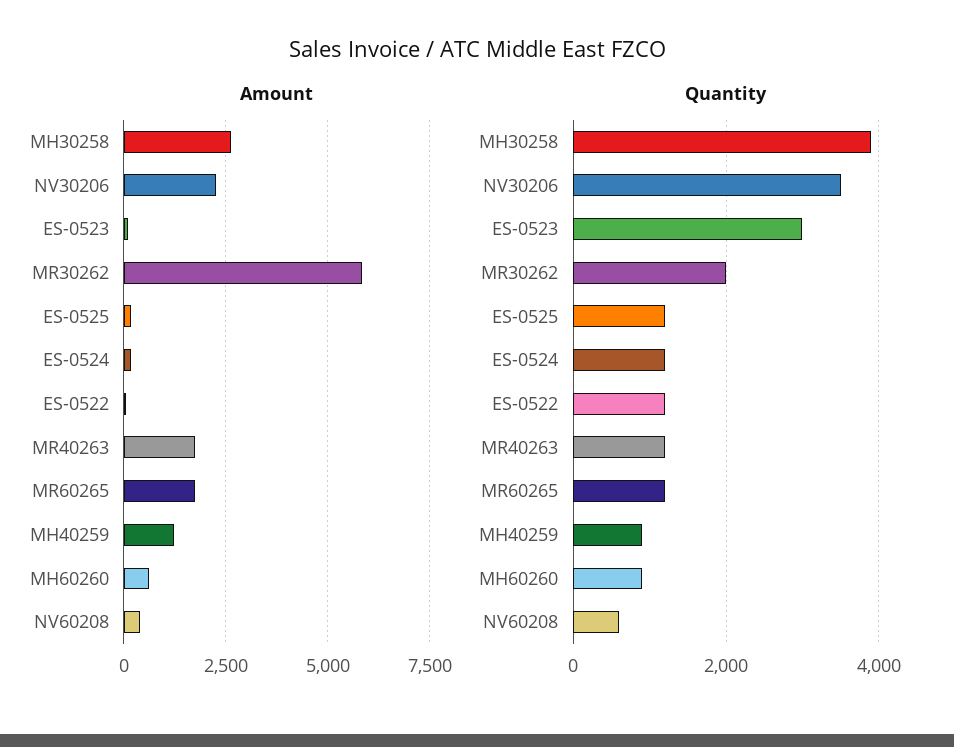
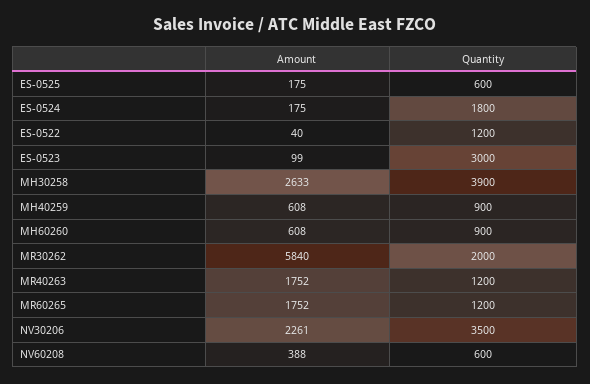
Amount, MH40259: 1250 -> 608
Quantity, ES-0525: 1200 -> 600
Quantity, ES-0524: 1200 -> 1800

